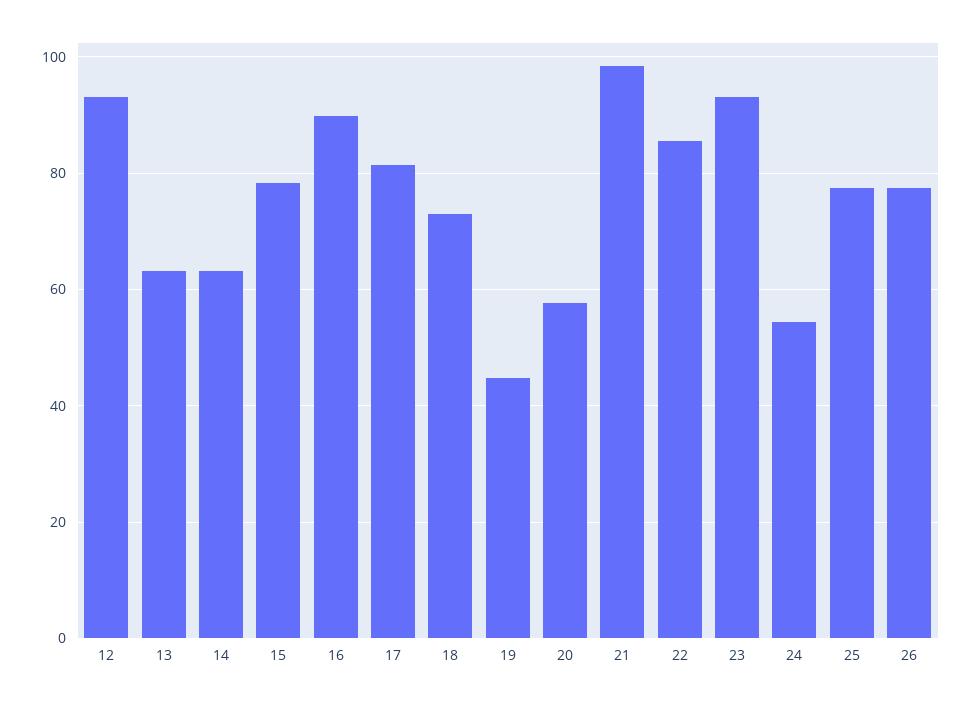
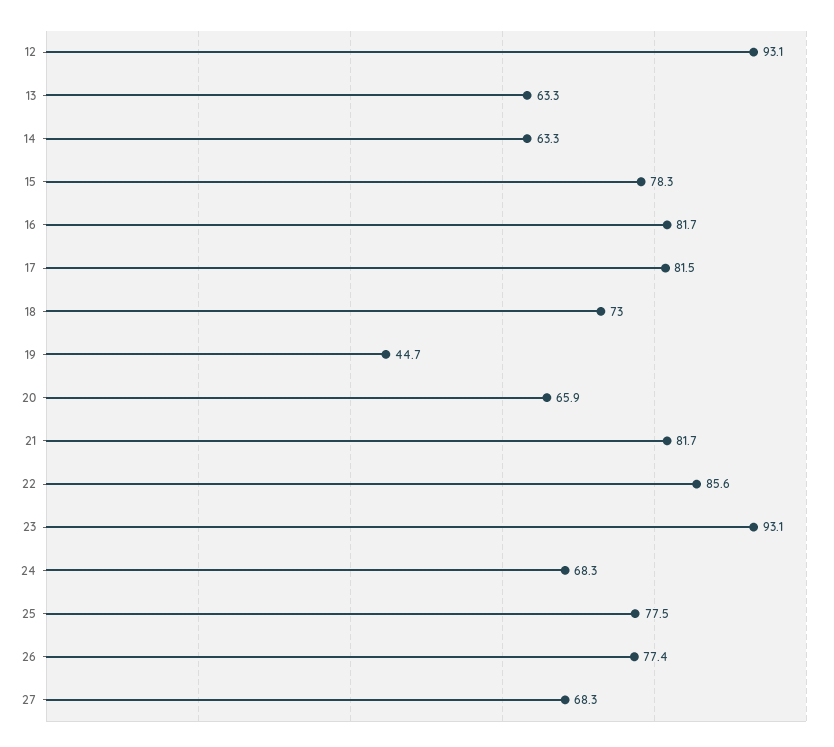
16: 90 -> 81.7
20: 58 -> 65.9
21: 98 -> 81.7
24: 54 -> 68.3
27: none -> 68.3

